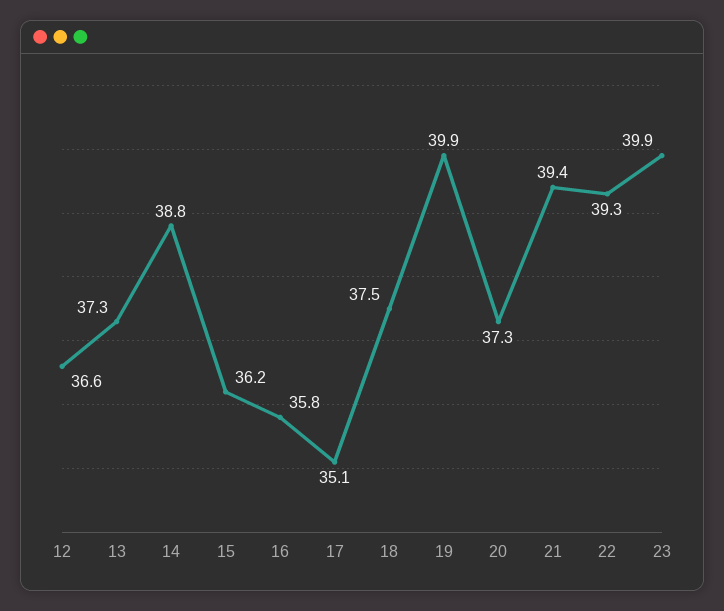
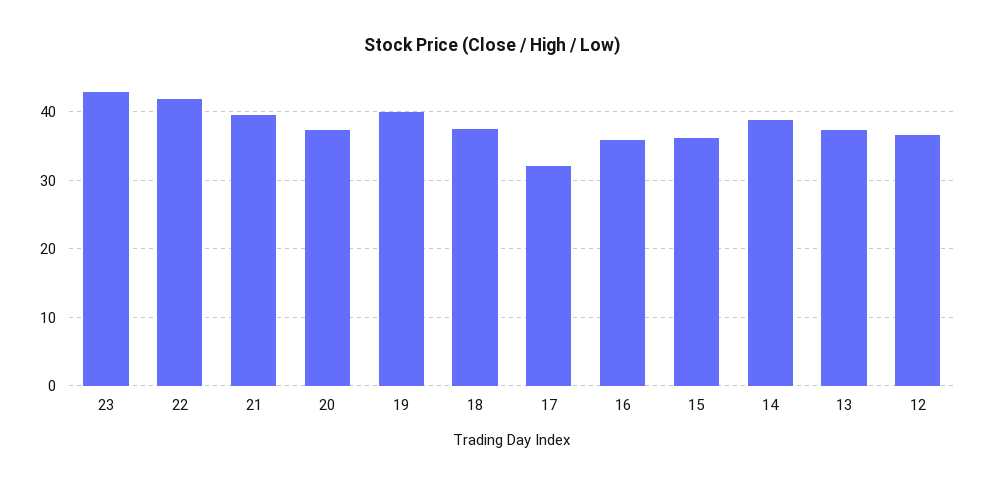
17: 35.1 -> 32
22: 39.3 -> 42
23: 39.9 -> 43

